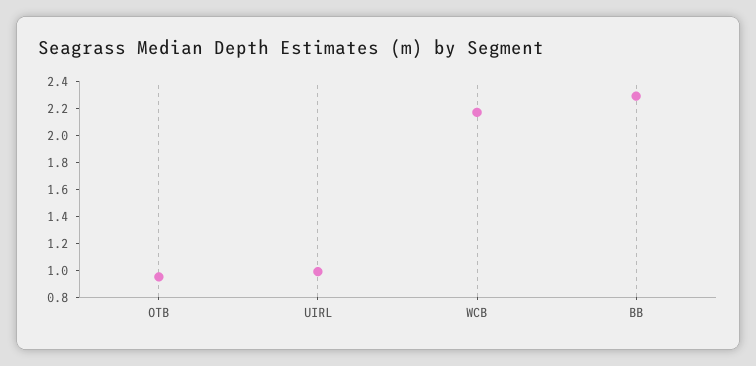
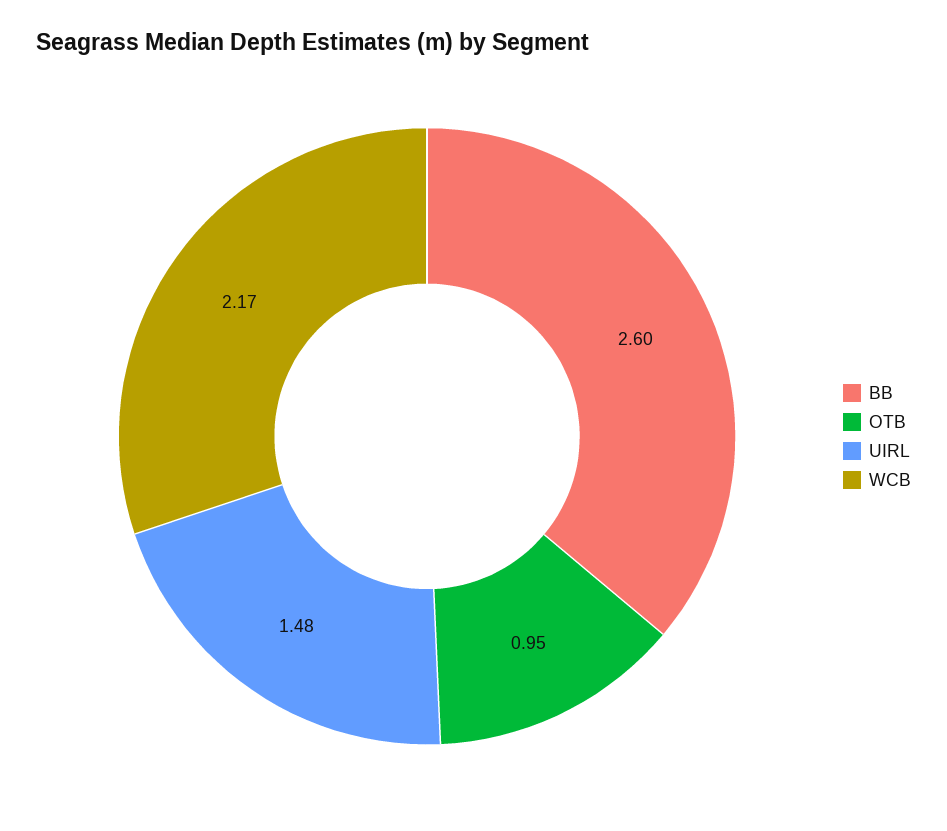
UIRL: 1 -> 1.48
BB: 2.3 -> 2.6

